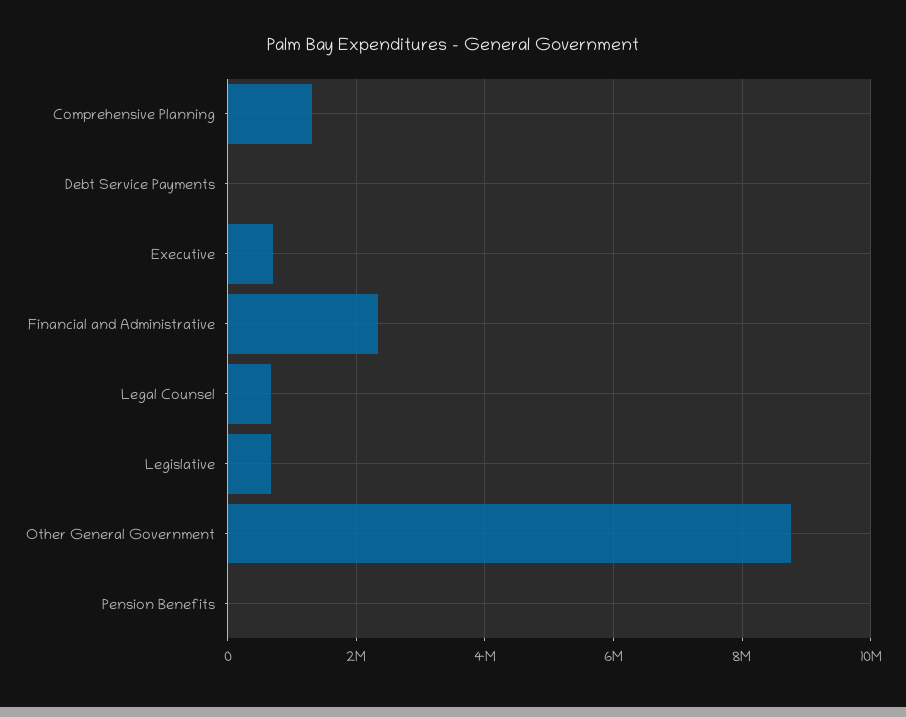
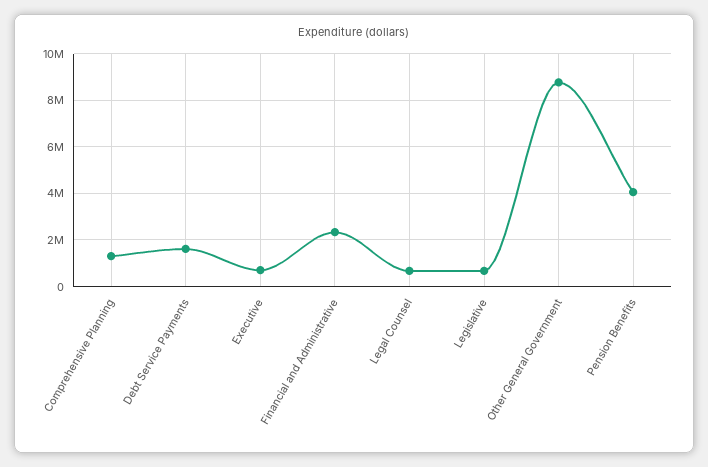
Debt Service Payments: 0 -> 1500000
Pension Benefits: 0 -> 4000000

